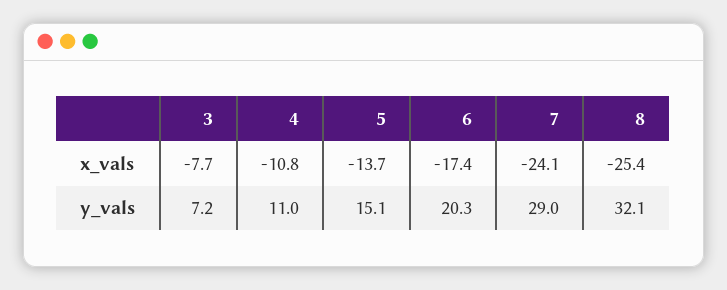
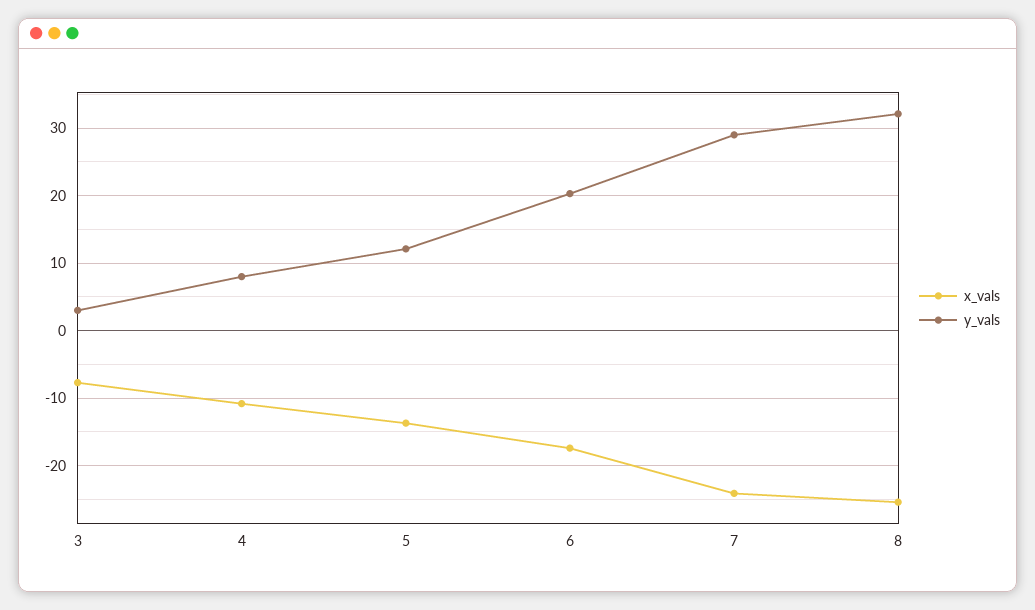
y_vals, 3: 7.2 -> 3
y_vals, 4: 11 -> 8
y_vals, 5: 15.1 -> 12

